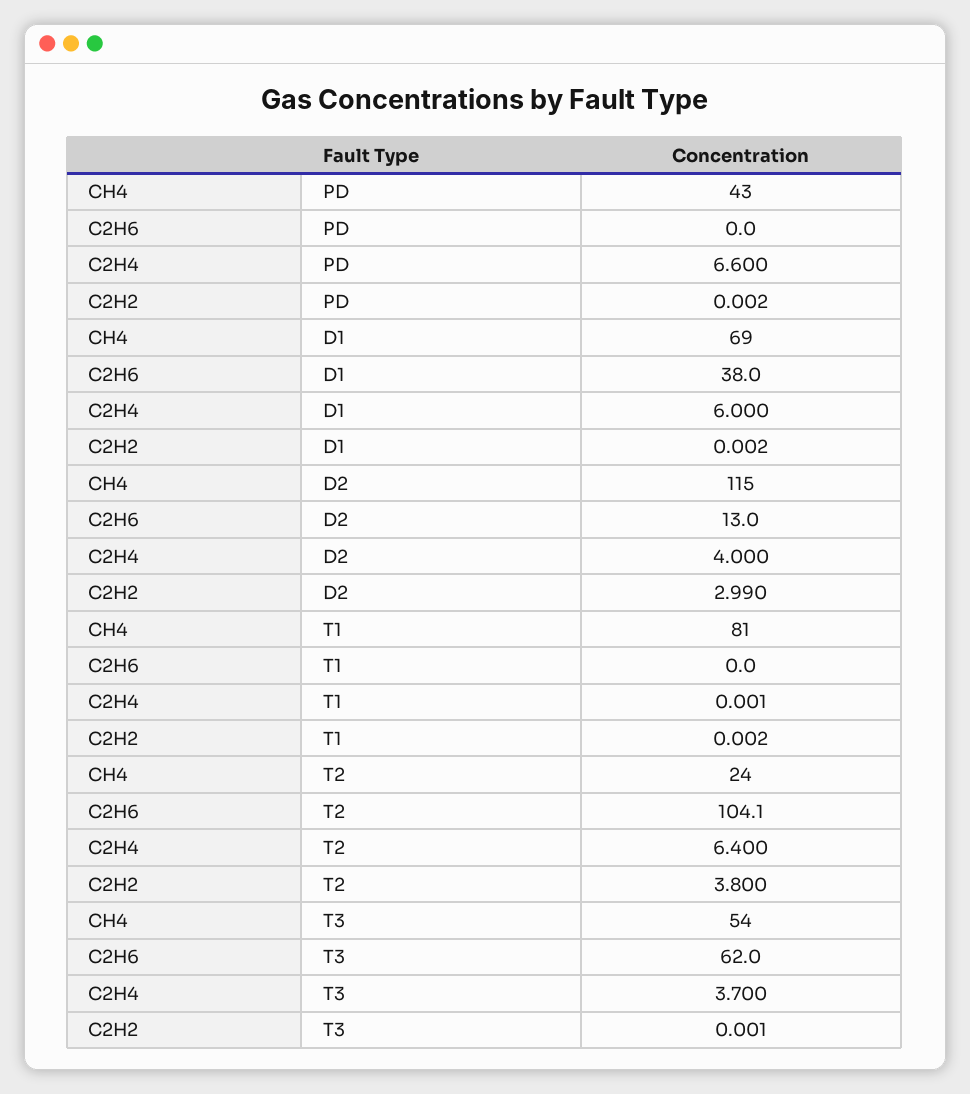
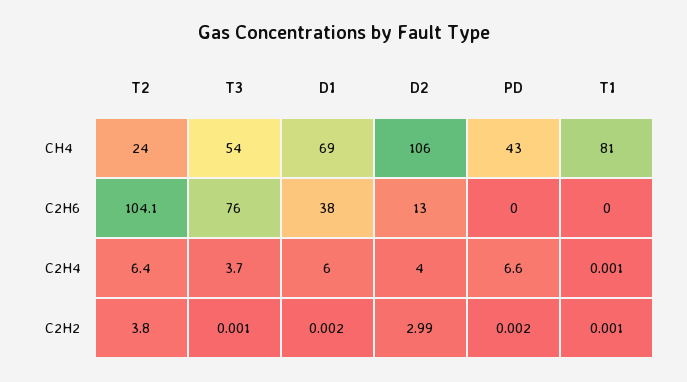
CH4, D2: 115 -> 106
C2H2, T1: 0.002 -> 0.001
C2H6, T3: 62 -> 76

